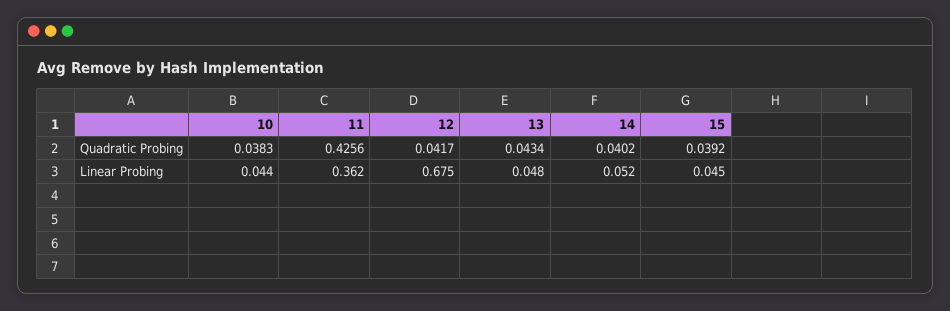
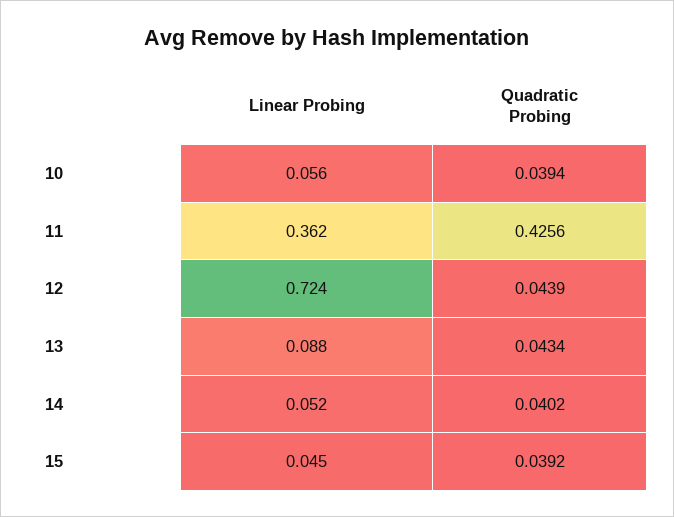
10, Quadratic Probing: 0.0383 -> 0.0394
12, Quadratic Probing: 0.0417 -> 0.0439
10, Linear Probing: 0.044 -> 0.056
12, Linear Probing: 0.675 -> 0.724
13, Linear Probing: 0.048 -> 0.088

